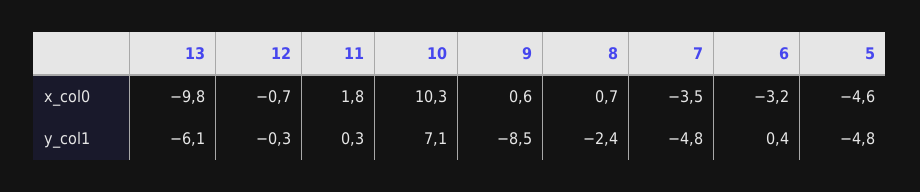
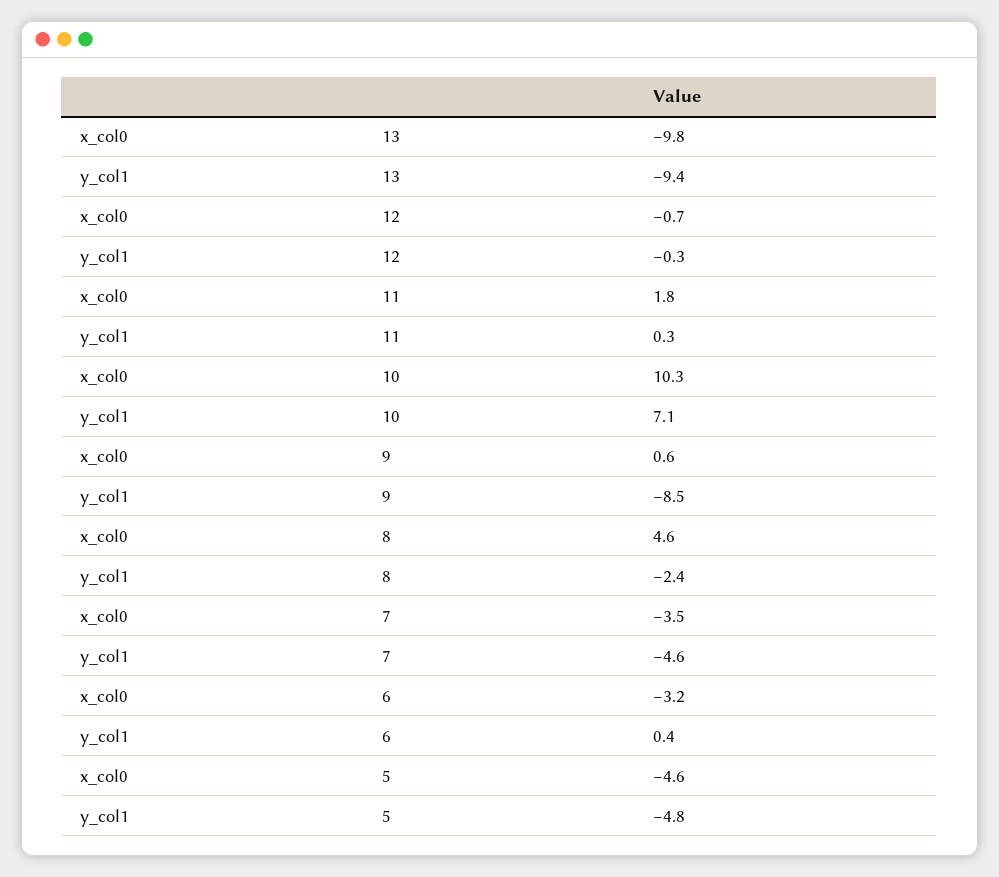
8, x_col0: 0.7 -> 4.6
13, y_col1: -6.1 -> -9.4
7, y_col1: -4.8 -> -4.6

